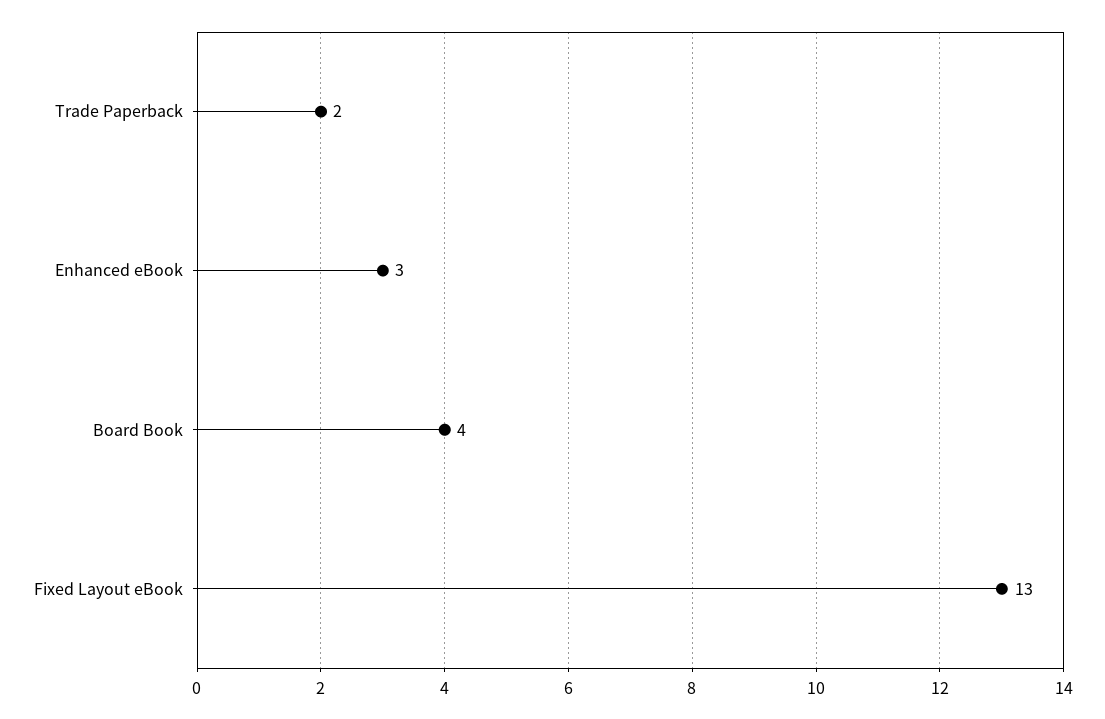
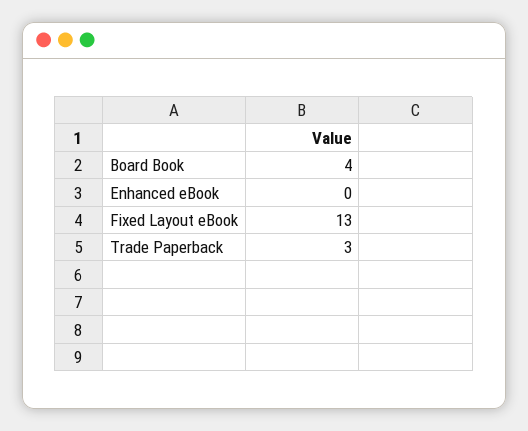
Trade Paperback: 2 -> 3
Enhanced eBook: 3 -> 0

